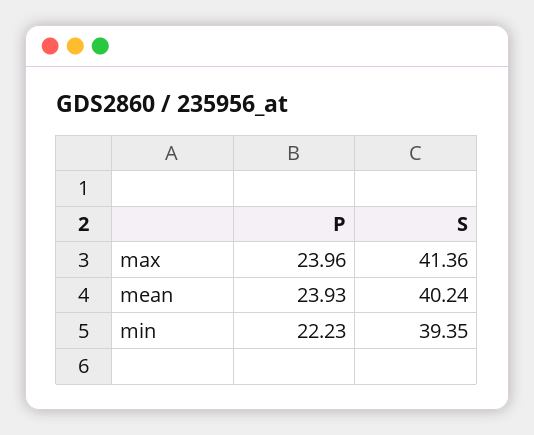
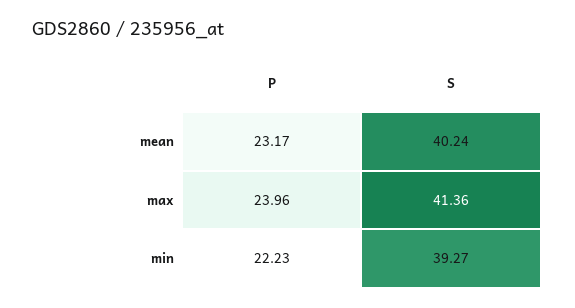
P, mean: 23.93 -> 23.17
S, min: 39.35 -> 39.27

